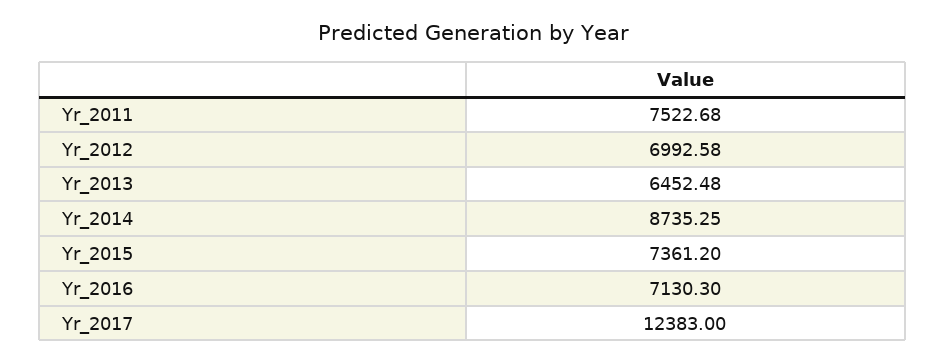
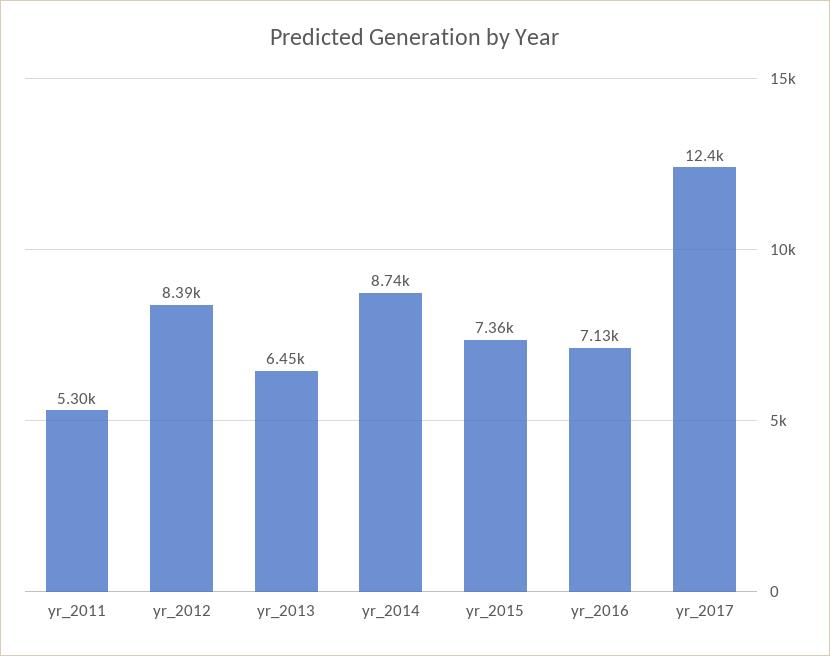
Yr_2011: 7522.68 -> 5300
Yr_2012: 6992.58 -> 8390

